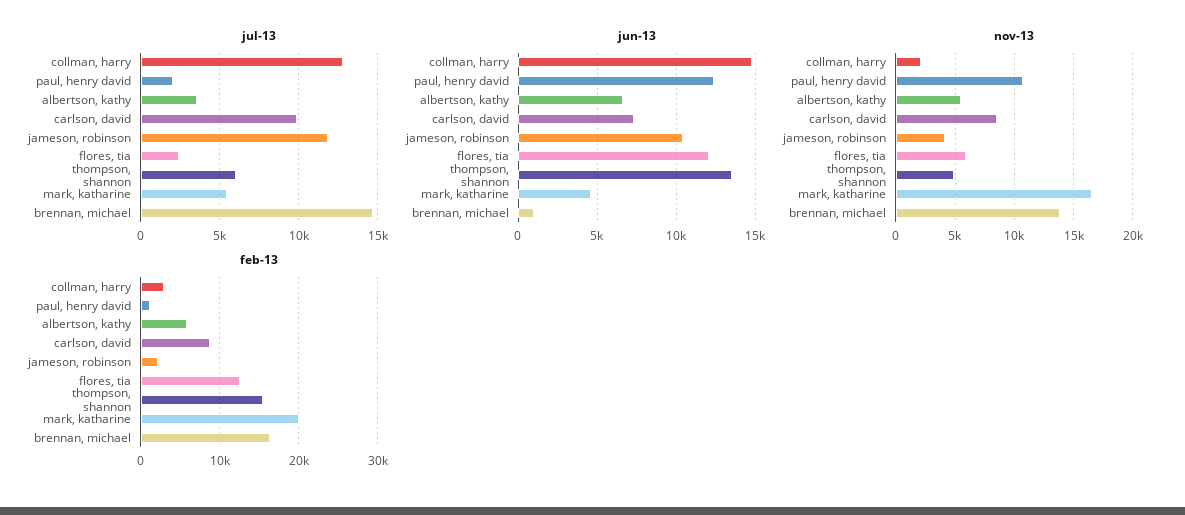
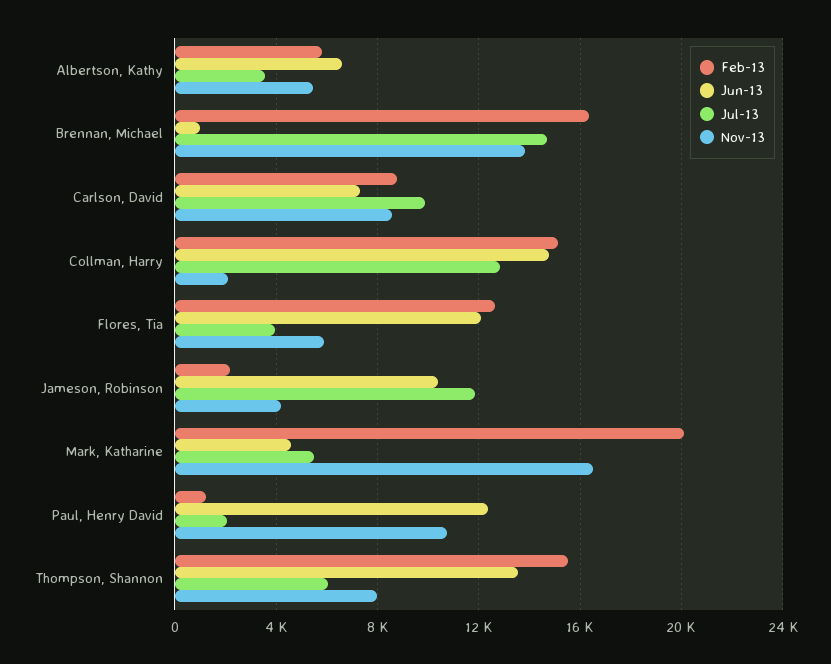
jul-13, flores, tia: 2500 -> 4000
nov-13, thompson, shannon: 5000 -> 8000
feb-13, collman, harry: 3000 -> 15000

